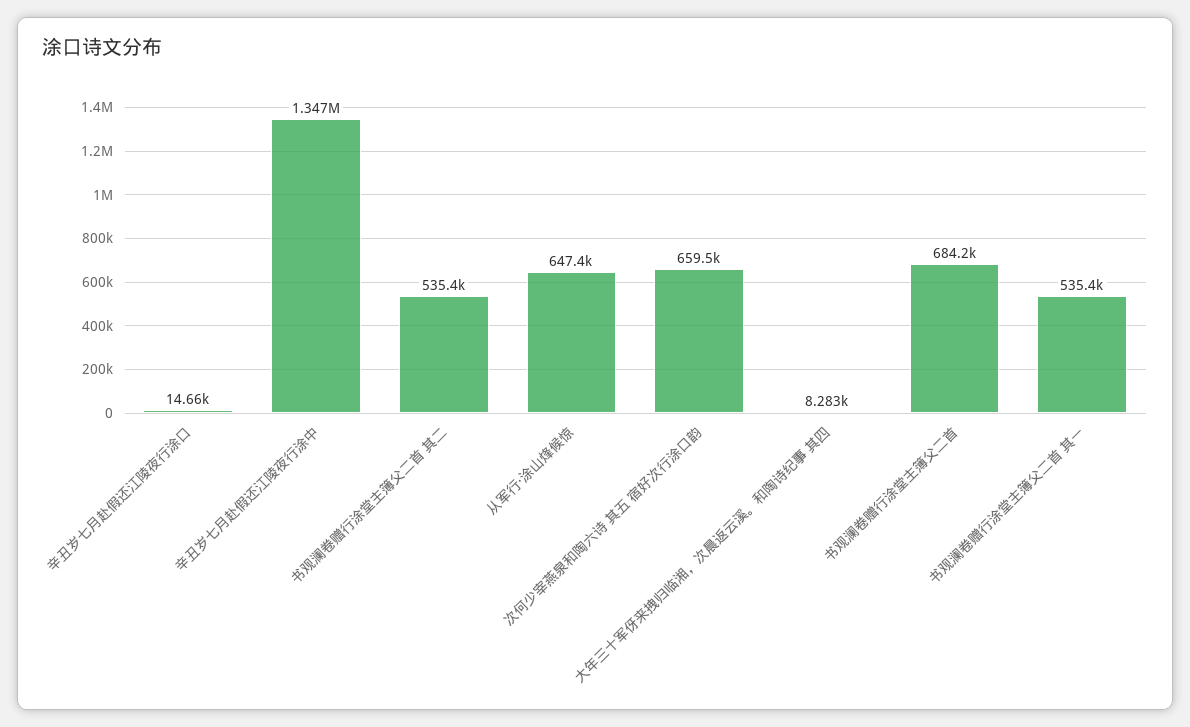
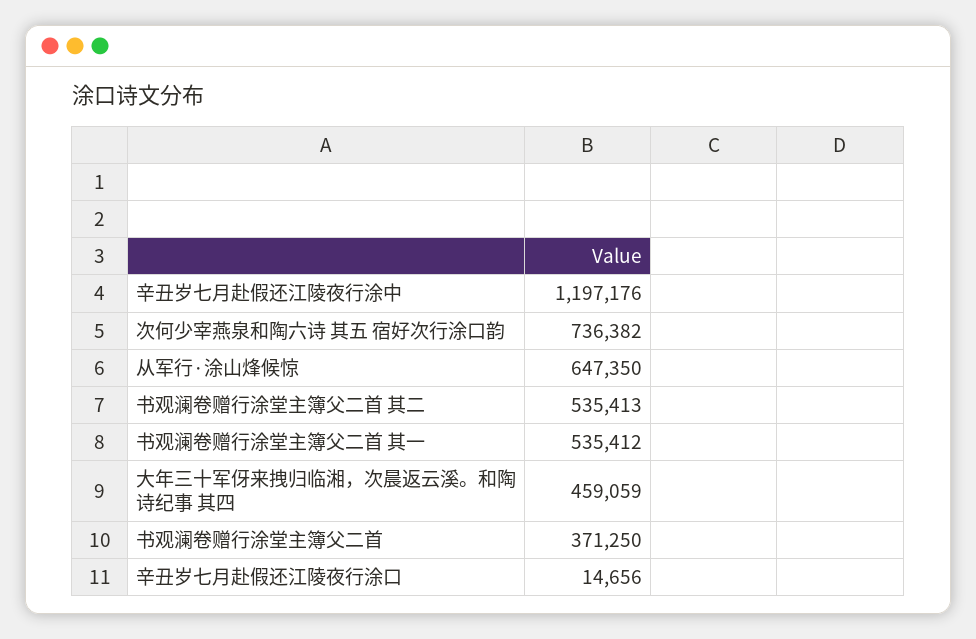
辛丑岁七月赴假还江陵夜行涂中: 1347000 -> 1197176
次何少宰燕泉和陶六诗 其五 宿好次行涂口韵: 659500 -> 736382
大年三十军伢来拽归临湘，次晨返云溪。和陶诗纪事 其四: 8283 -> 459059
书观澜卷赠行涂堂主簿父二首: 684200 -> 371250

